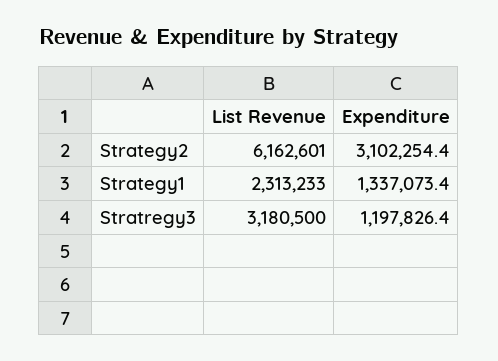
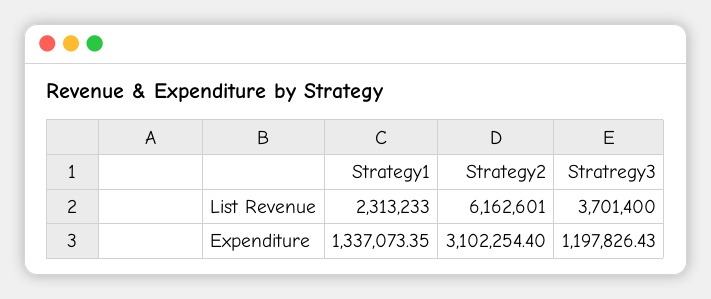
List Revenue, Stratregy3: 3180500 -> 3701400

